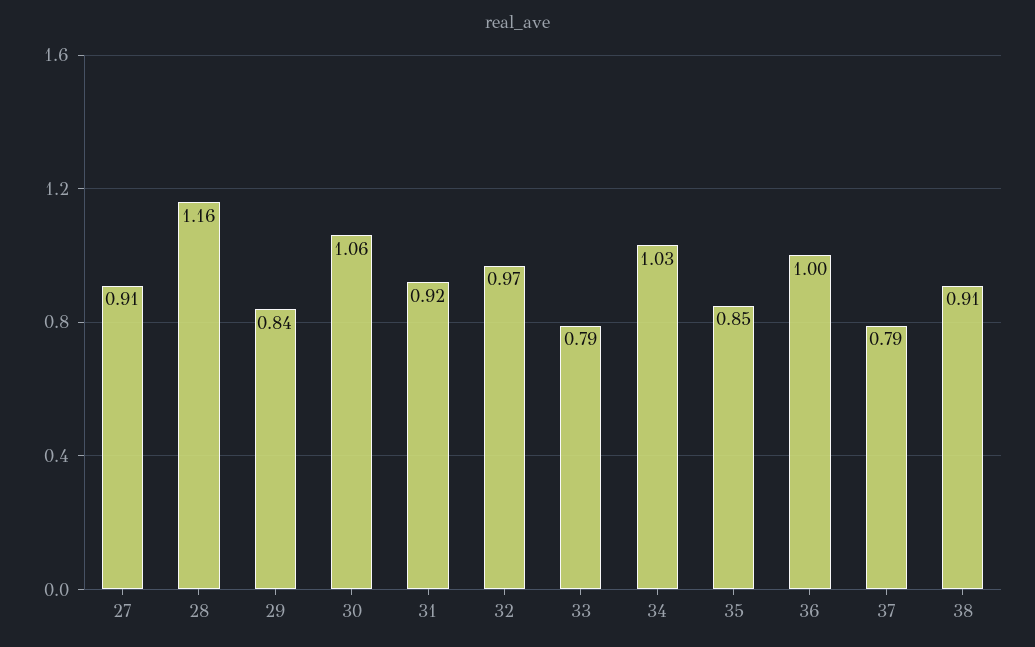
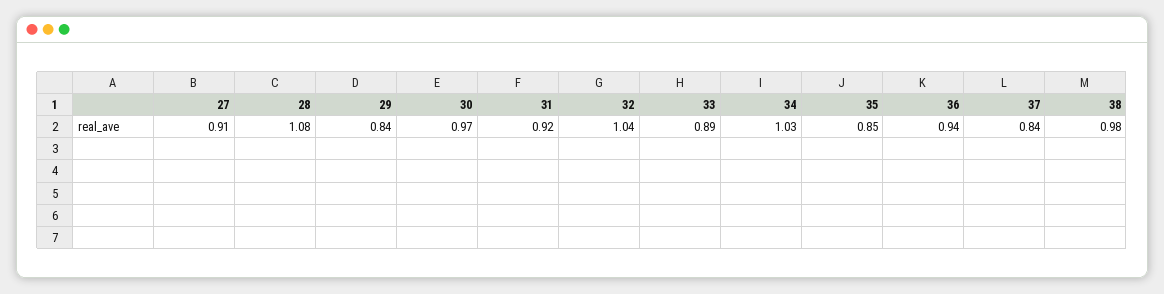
28: 1.16 -> 1.08
30: 1.06 -> 0.97
32: 0.97 -> 1.04
33: 0.79 -> 0.89
36: 1 -> 0.94
37: 0.79 -> 0.84
38: 0.91 -> 0.98

